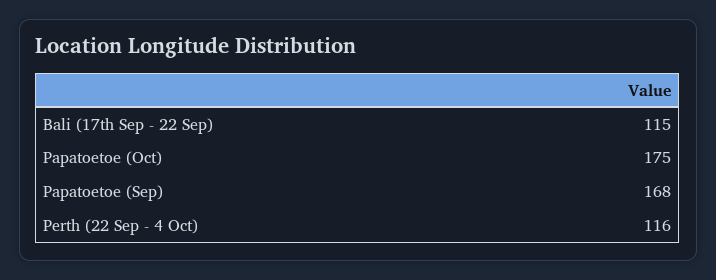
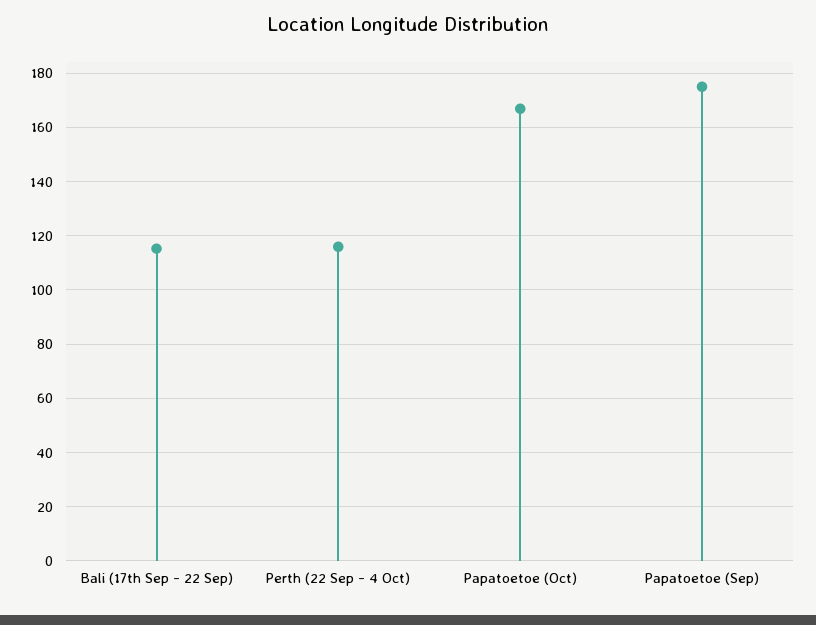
Papatoetoe (Oct): 175 -> 167.5
Papatoetoe (Sep): 168 -> 175

